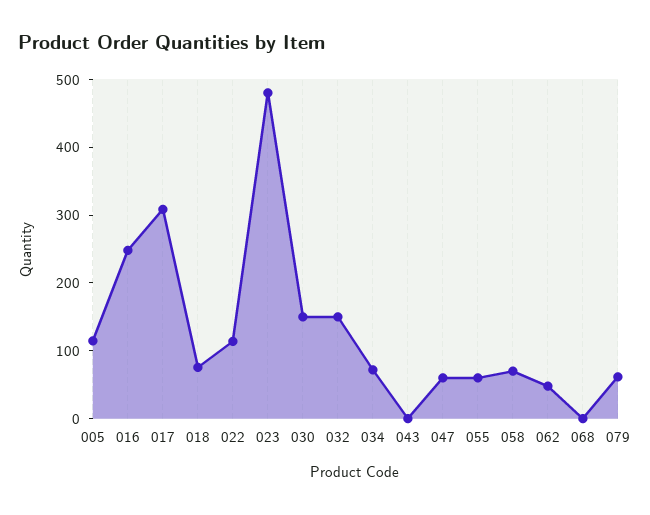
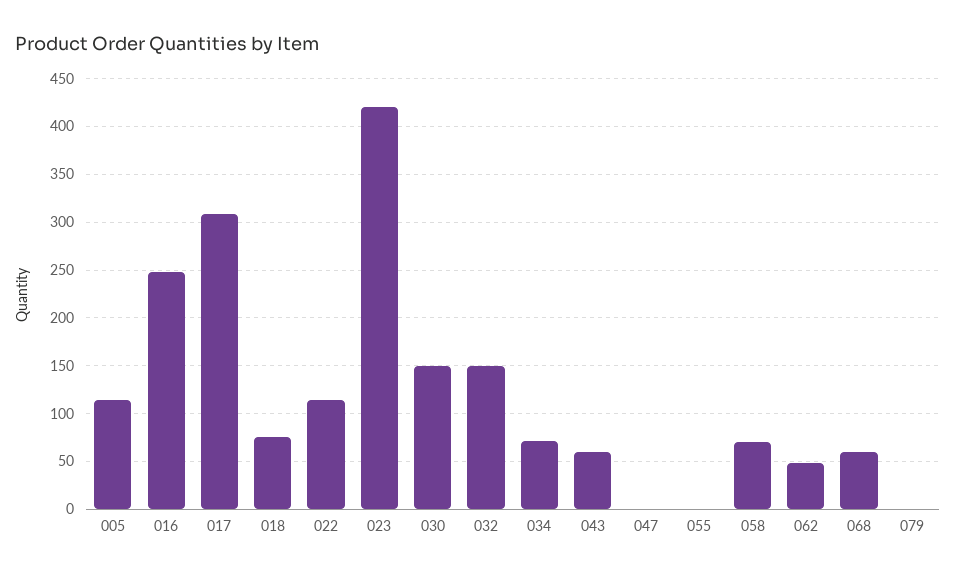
023: 480 -> 420
043: 0 -> 60
047: 60 -> 0
055: 60 -> 0
068: 0 -> 60
079: 60 -> 0

